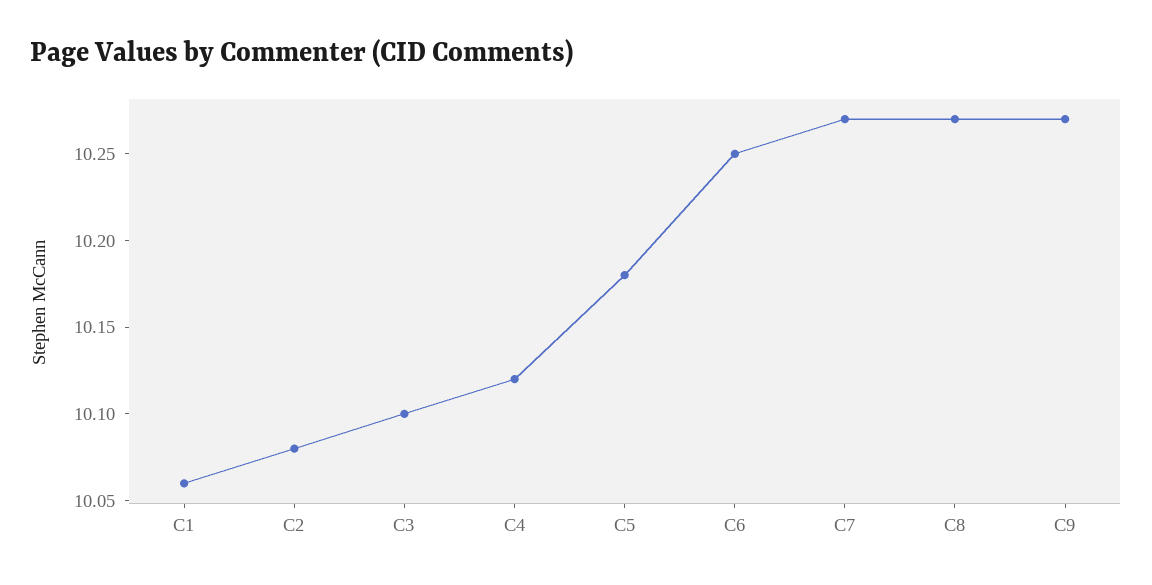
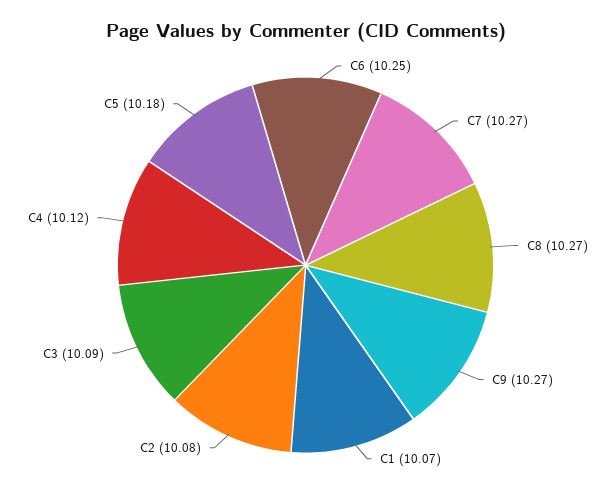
C1: 10.06 -> 10.07
C3: 10.1 -> 10.09

